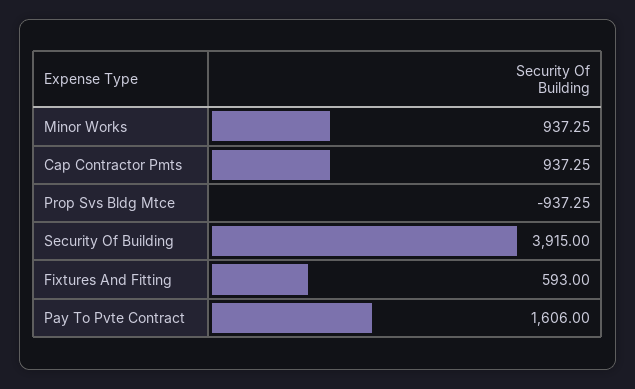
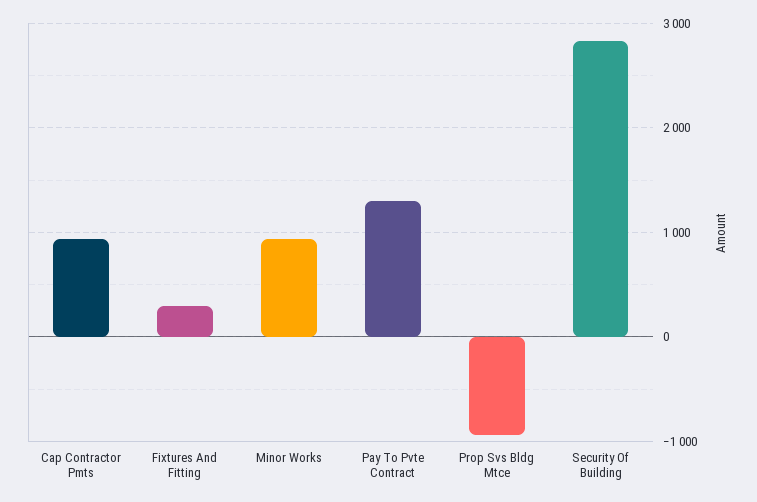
Security Of Building: 3915 -> 2800
Fixtures And Fitting: 593 -> 300
Pay To Pvte Contract: 1606 -> 1300

